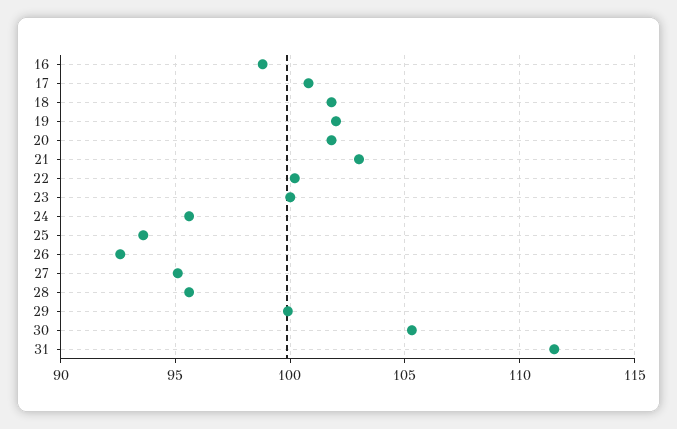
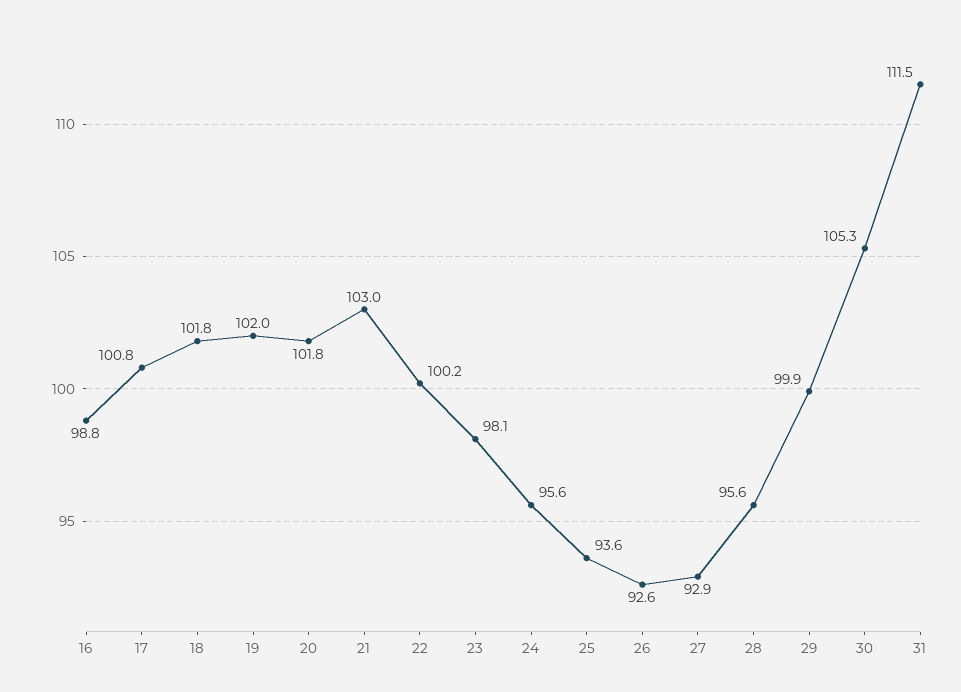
23: 100 -> 98.1
27: 95 -> 92.9

